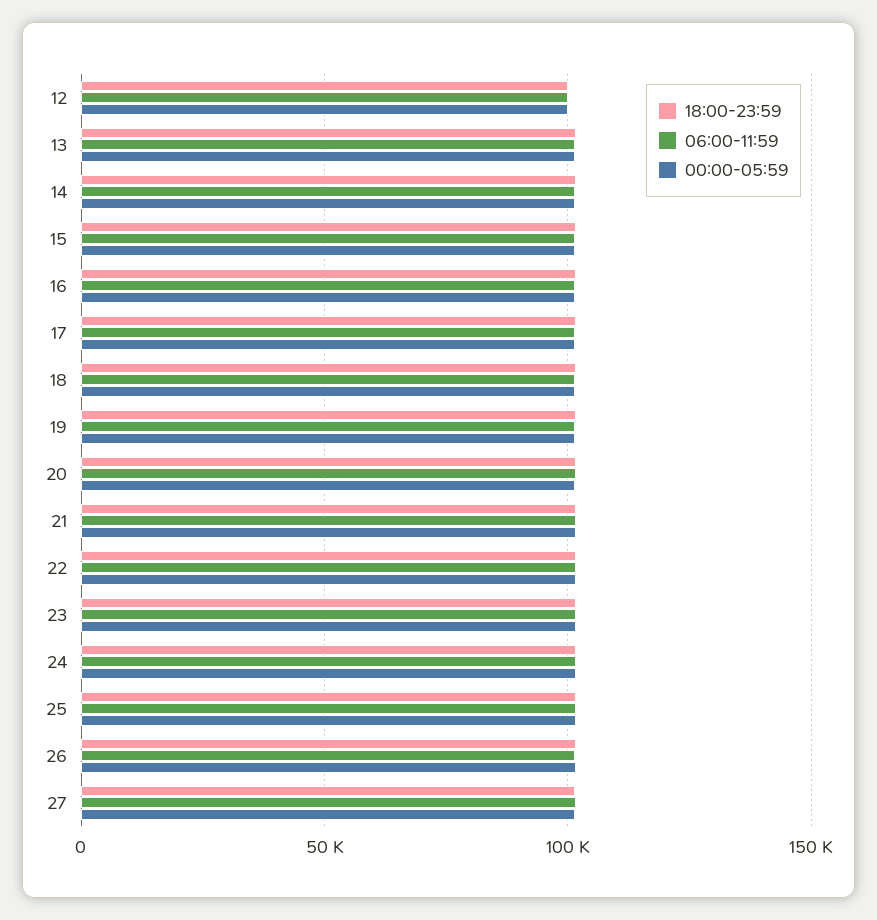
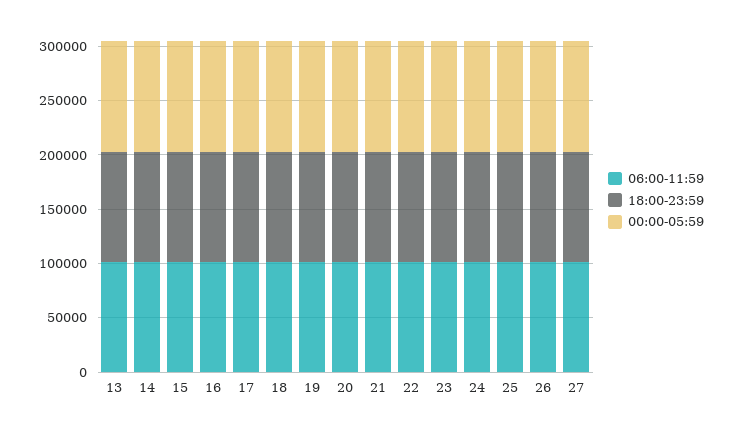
18:00-23:59, 12: 100000 -> none
06:00-11:59, 12: 100000 -> none
00:00-05:59, 12: 100000 -> none

